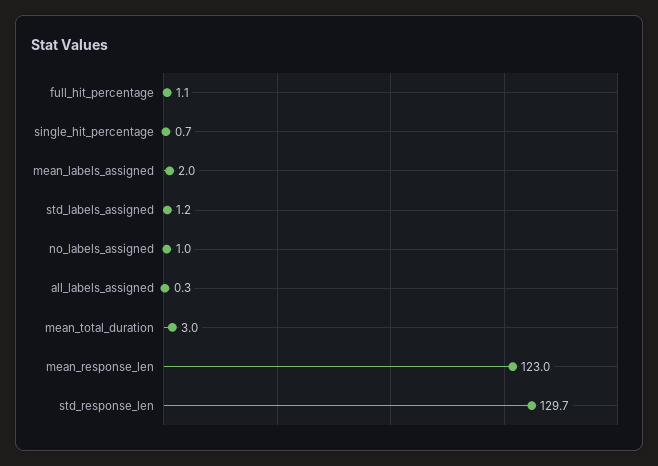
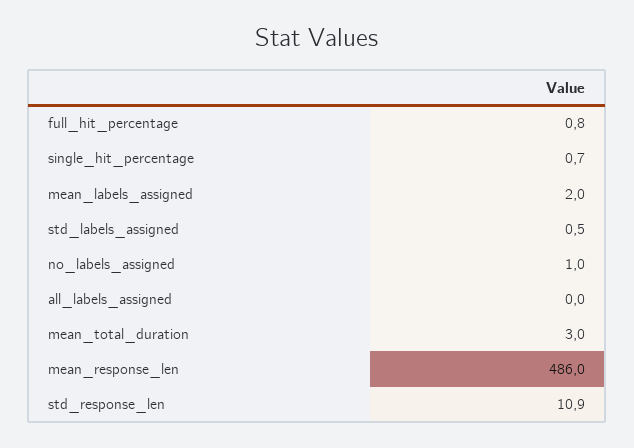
full_hit_percentage: 1.1 -> 0.8
std_labels_assigned: 1.2 -> 0.5
all_labels_assigned: 0.3 -> 0
mean_response_len: 123 -> 486
std_response_len: 129.7 -> 10.9

